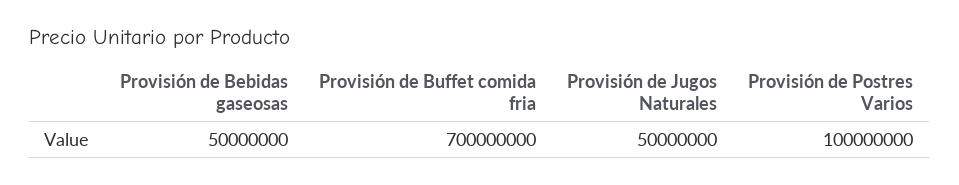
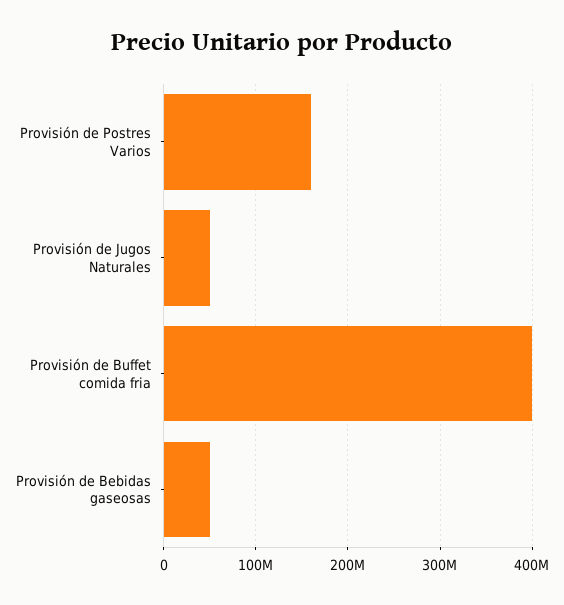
Provisión de Buffet comida fria: 700000000 -> 400000000
Provisión de Postres Varios: 100000000 -> 160000000

